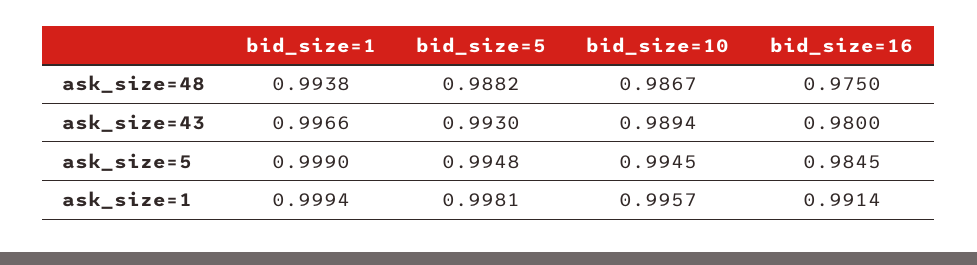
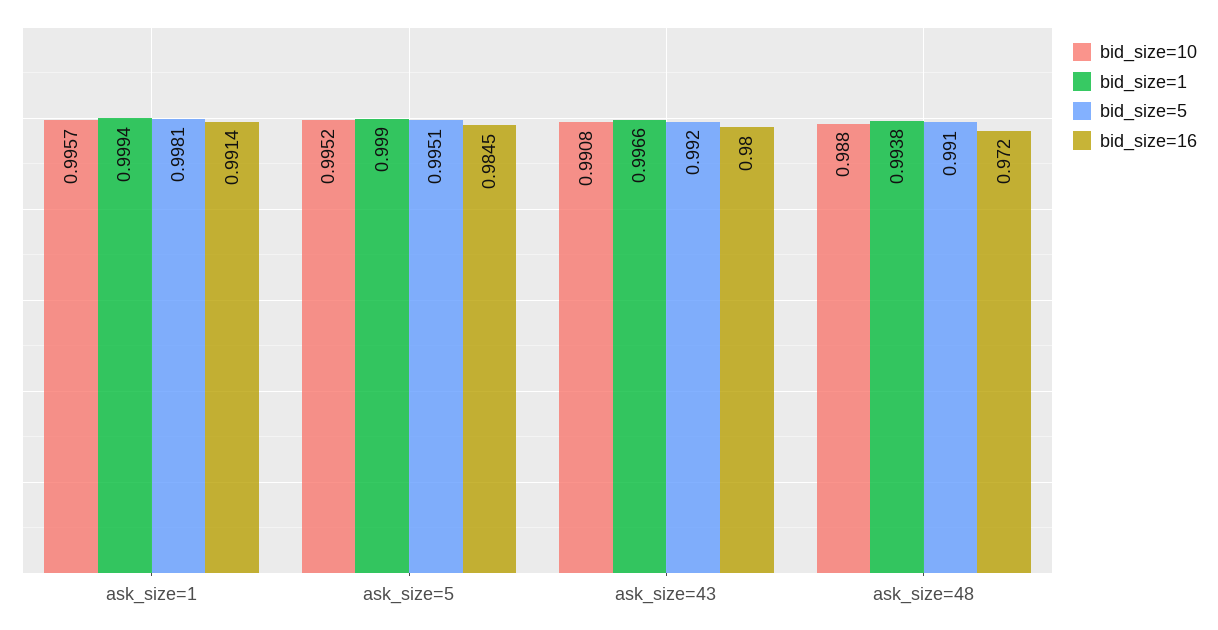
bid_size=5, ask_size=48: 0.9882 -> 0.991
bid_size=10, ask_size=48: 0.9867 -> 0.988
bid_size=16, ask_size=48: 0.975 -> 0.972
bid_size=5, ask_size=43: 0.993 -> 0.992
bid_size=10, ask_size=43: 0.9894 -> 0.9908
bid_size=5, ask_size=5: 0.9948 -> 0.9951
bid_size=10, ask_size=5: 0.9945 -> 0.9952

